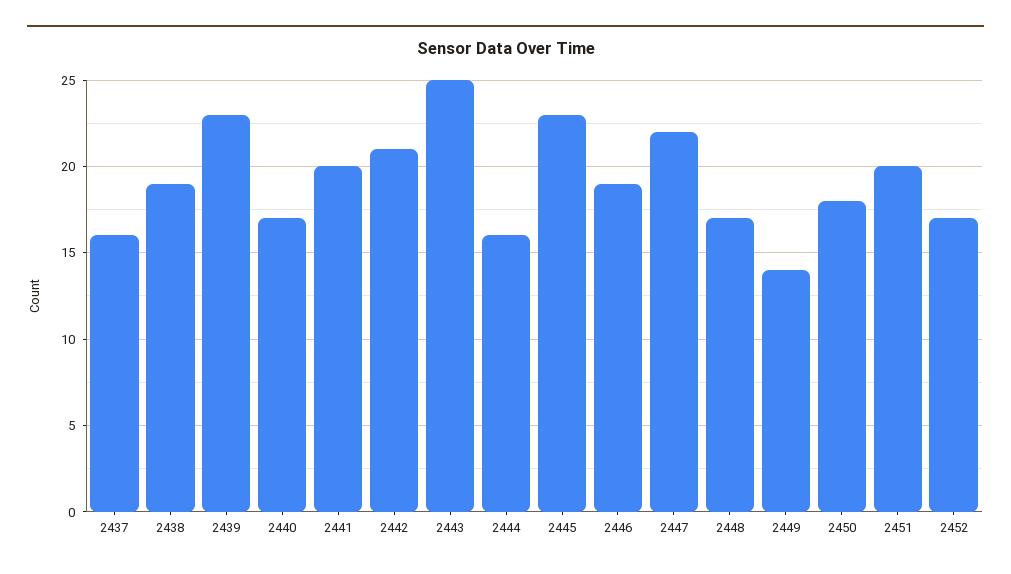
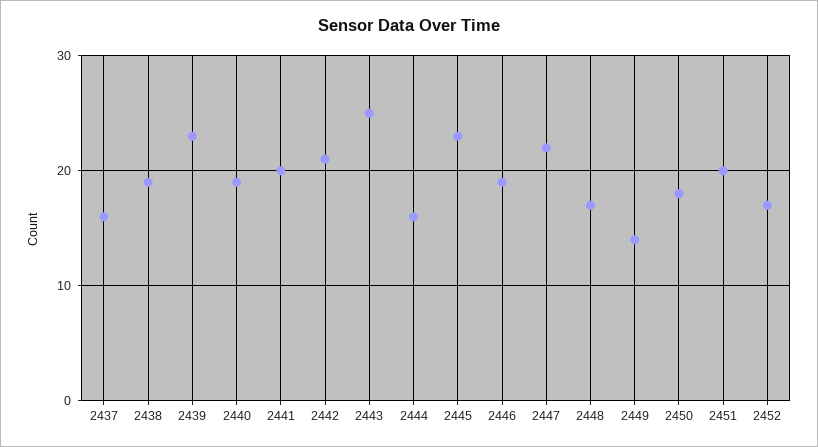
2440: 17 -> 19

